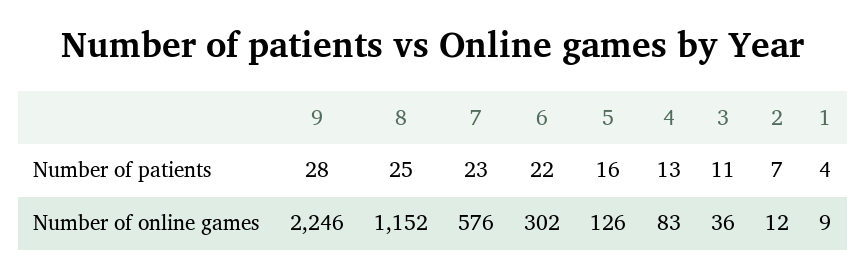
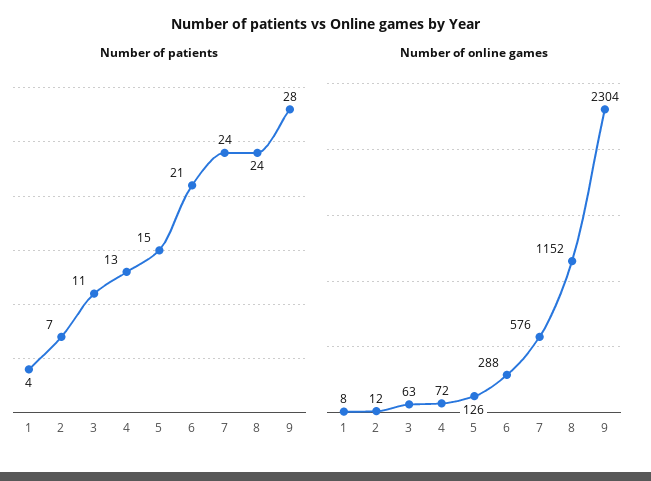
Number of patients, 8: 25 -> 24
Number of patients, 7: 23 -> 24
Number of patients, 6: 22 -> 21
Number of patients, 5: 16 -> 15
Number of online games, 9: 2246 -> 2304
Number of online games, 6: 302 -> 288
Number of online games, 4: 83 -> 72
Number of online games, 3: 36 -> 63
Number of online games, 1: 9 -> 8

